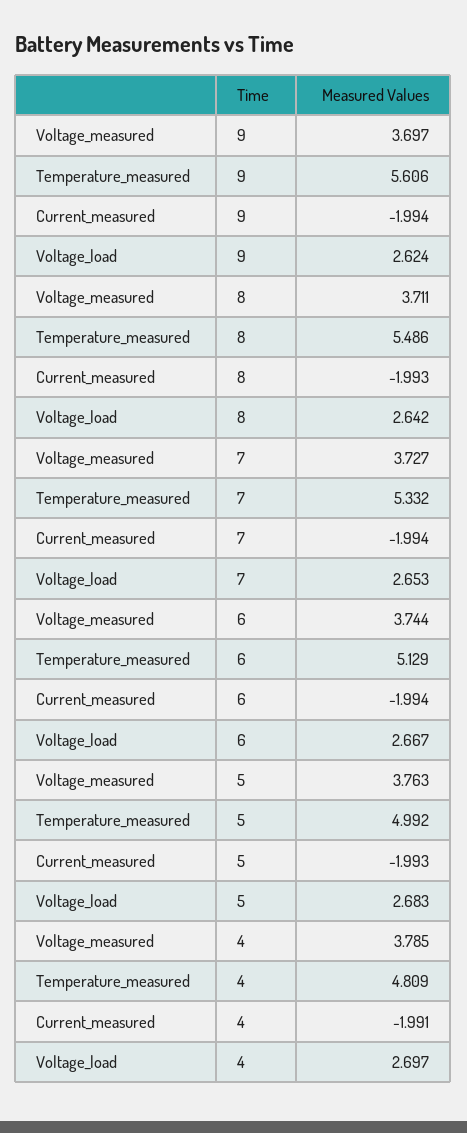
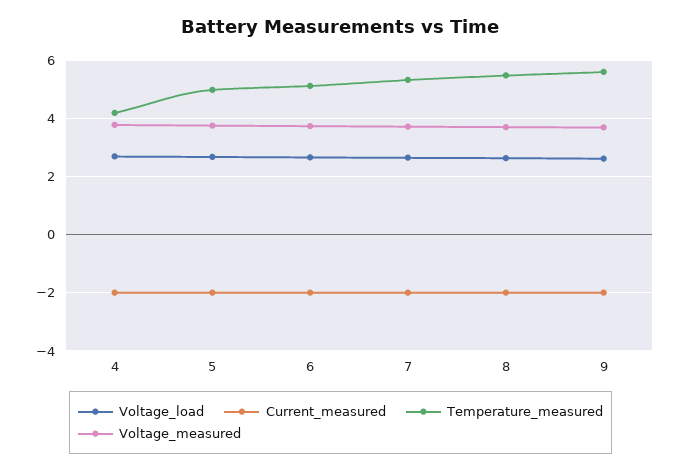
Temperature_measured, 4: 4.809 -> 4.25

